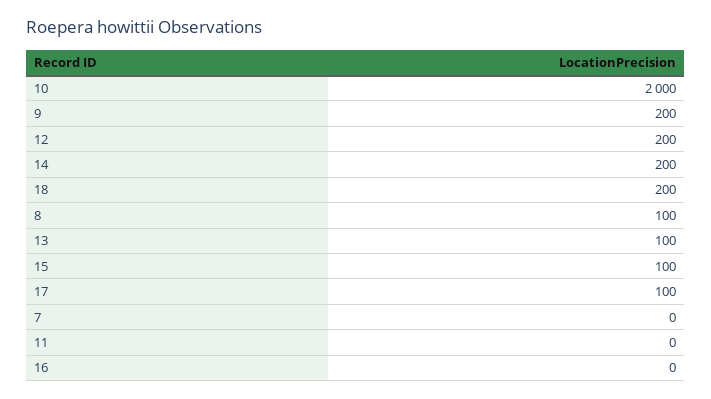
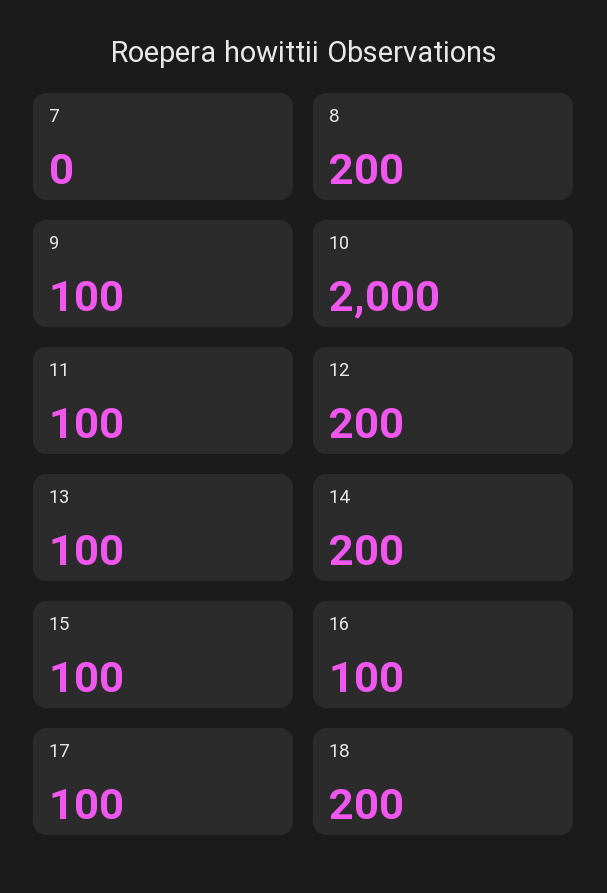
9: 200 -> 100
8: 100 -> 200
11: 0 -> 100
16: 0 -> 100

